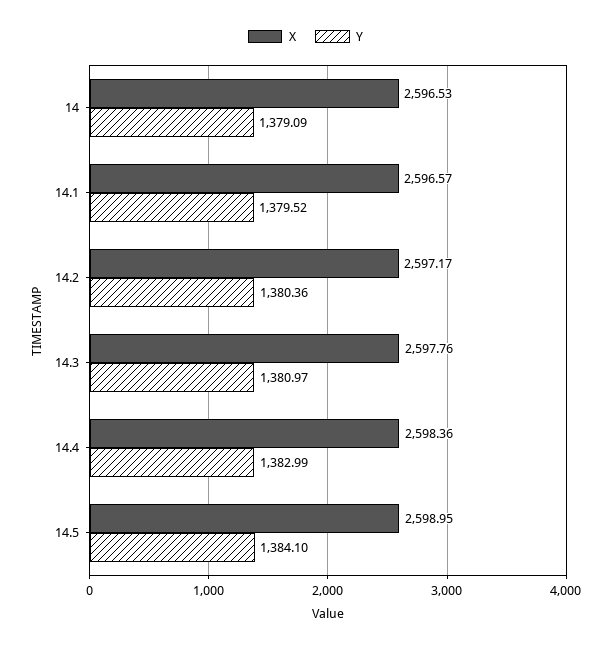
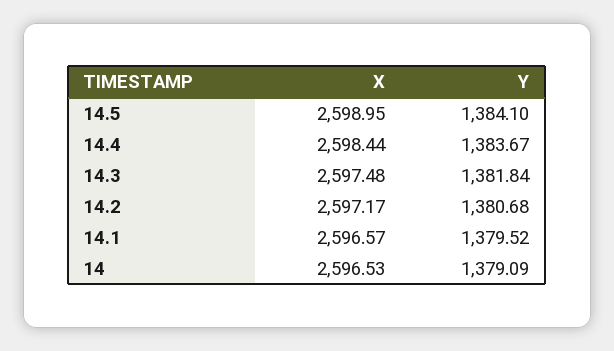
Y, 14.2: 1380.36 -> 1380.68
X, 14.3: 2597.76 -> 2597.48
Y, 14.3: 1380.97 -> 1381.84
X, 14.4: 2598.36 -> 2598.44
Y, 14.4: 1382.99 -> 1383.67

